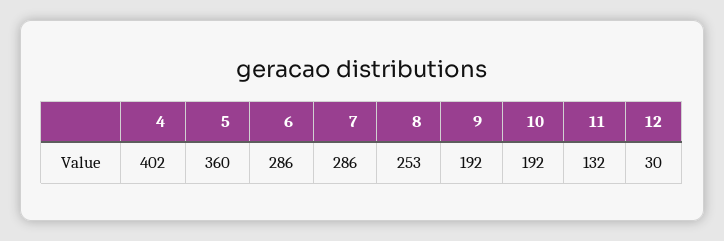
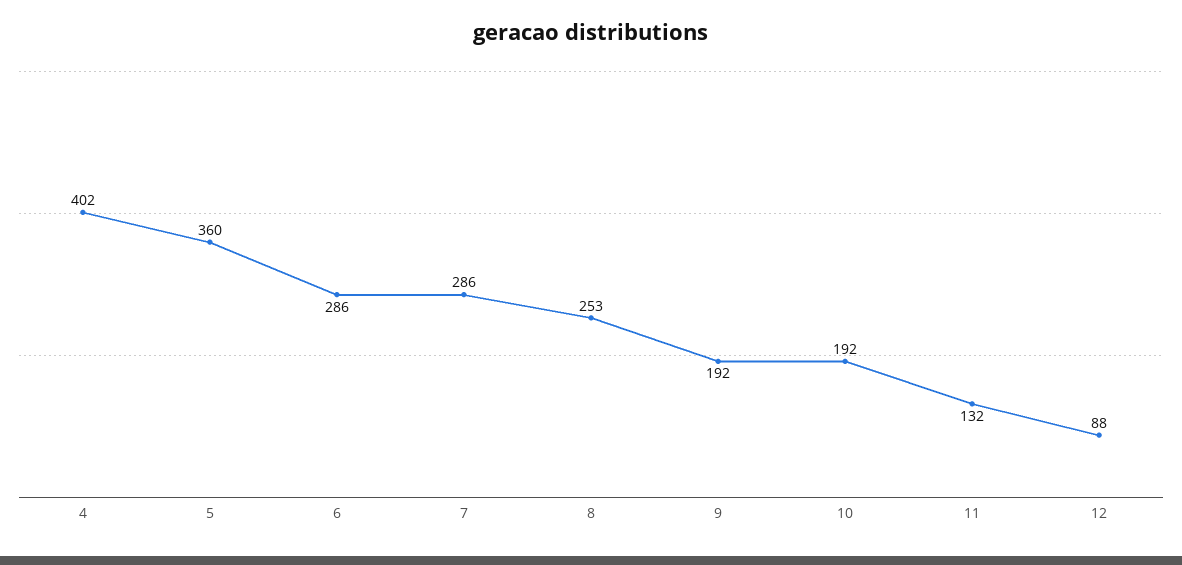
12: 30 -> 88

